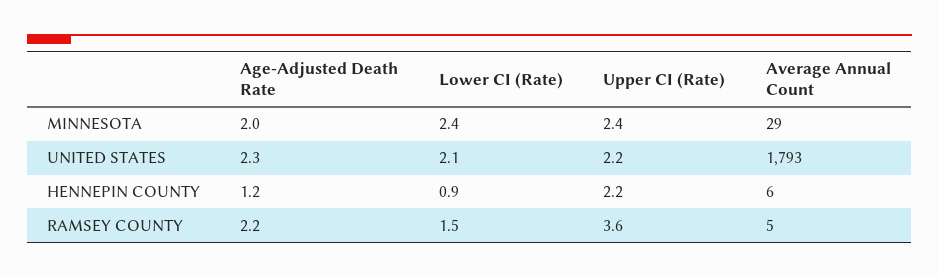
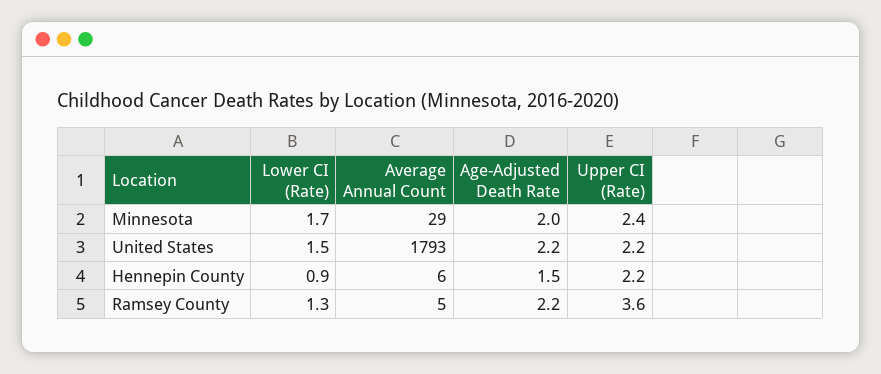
Lower CI (Rate), MINNESOTA: 2.4 -> 1.7
Age-Adjusted Death Rate, UNITED STATES: 2.3 -> 2.2
Lower CI (Rate), UNITED STATES: 2.1 -> 1.5
Age-Adjusted Death Rate, HENNEPIN COUNTY: 1.2 -> 1.5
Lower CI (Rate), RAMSEY COUNTY: 1.5 -> 1.3

